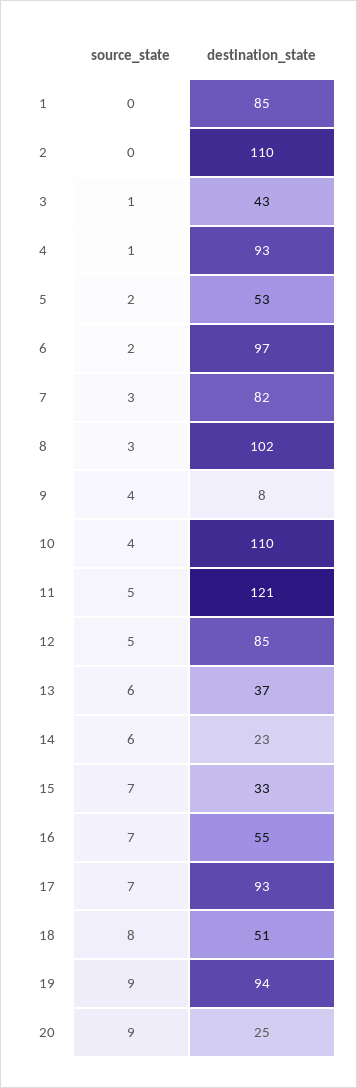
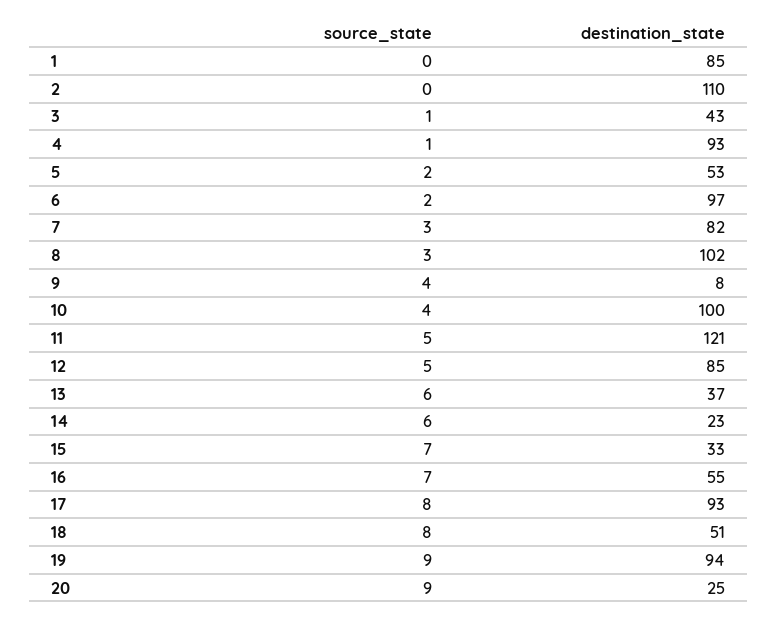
destination_state, 10: 110 -> 100
source_state, 17: 7 -> 8

